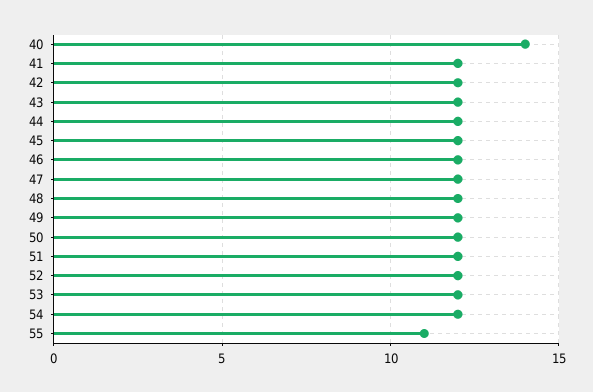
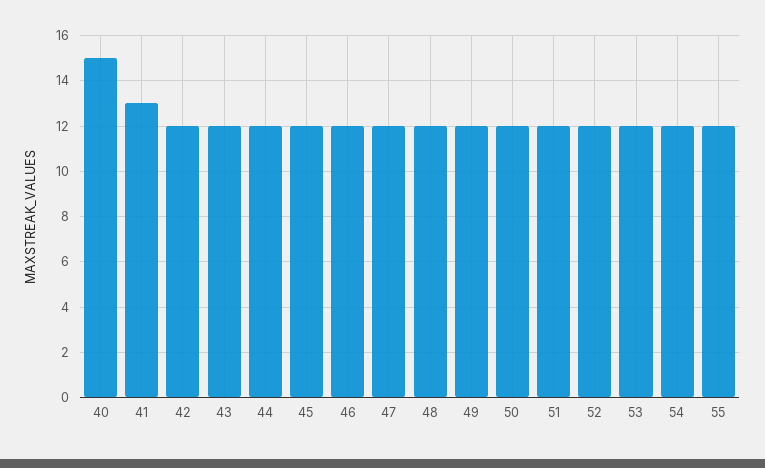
40: 14 -> 15
41: 12 -> 13
55: 11 -> 12

